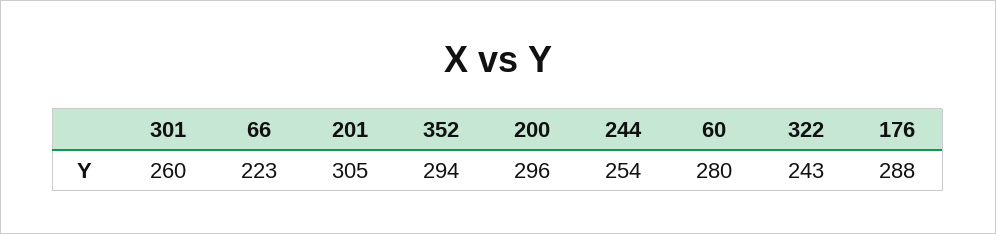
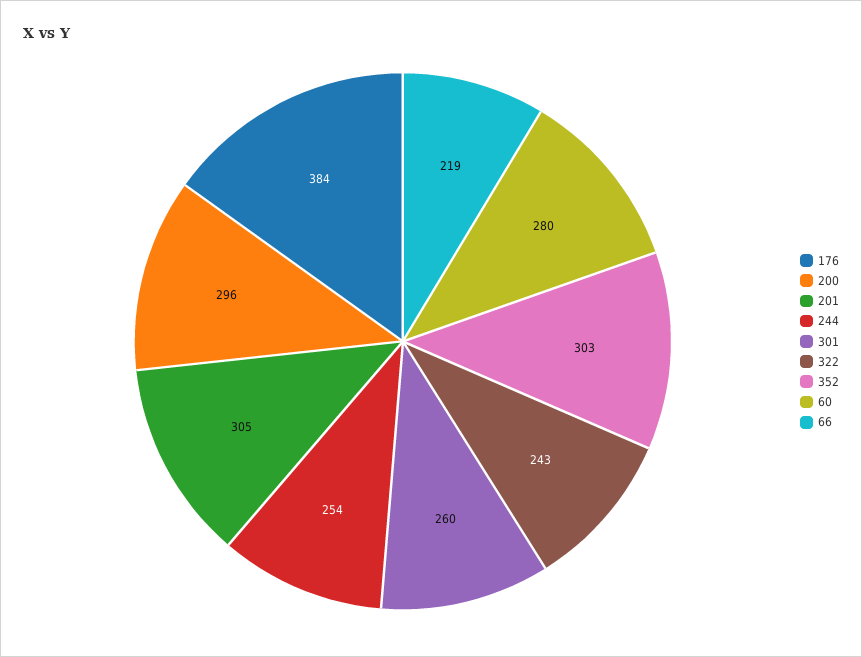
66: 223 -> 219
352: 294 -> 303
176: 288 -> 384

